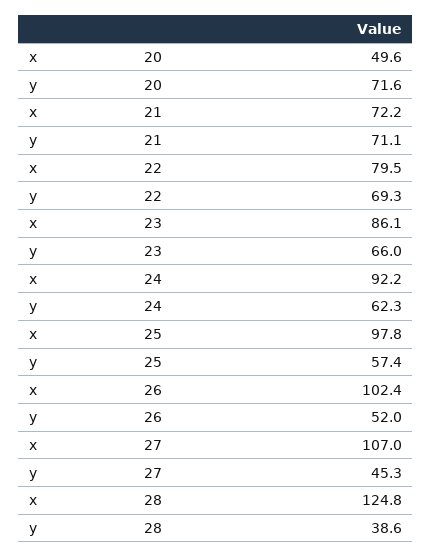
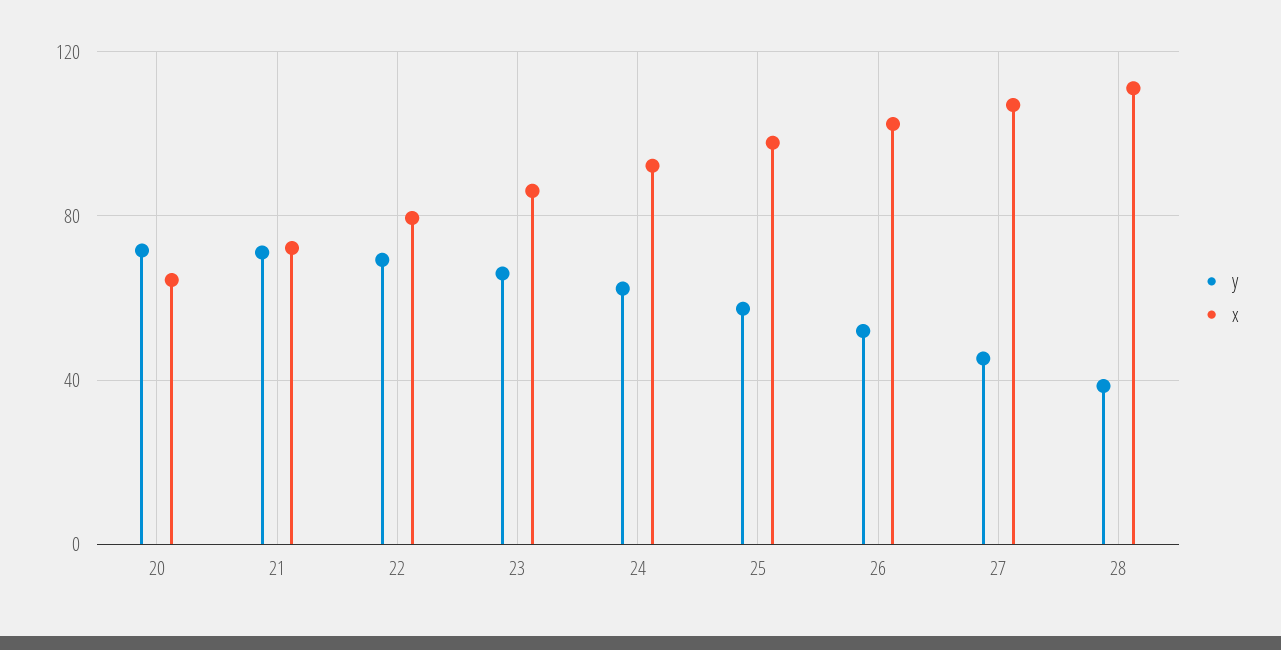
x, 20: 49.6 -> 65
x, 28: 124.8 -> 110

